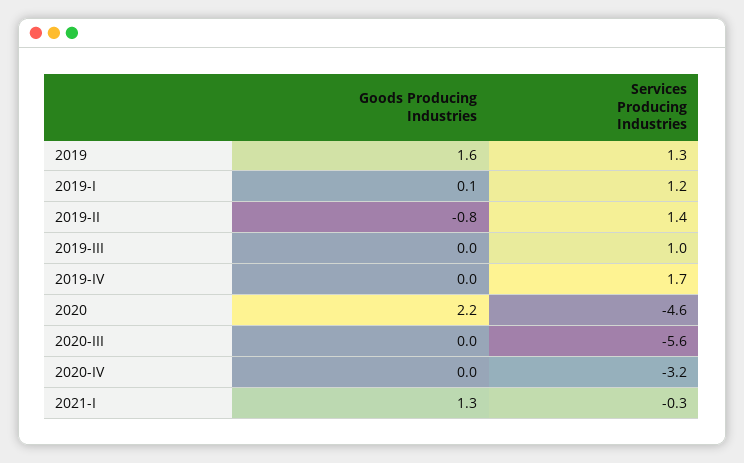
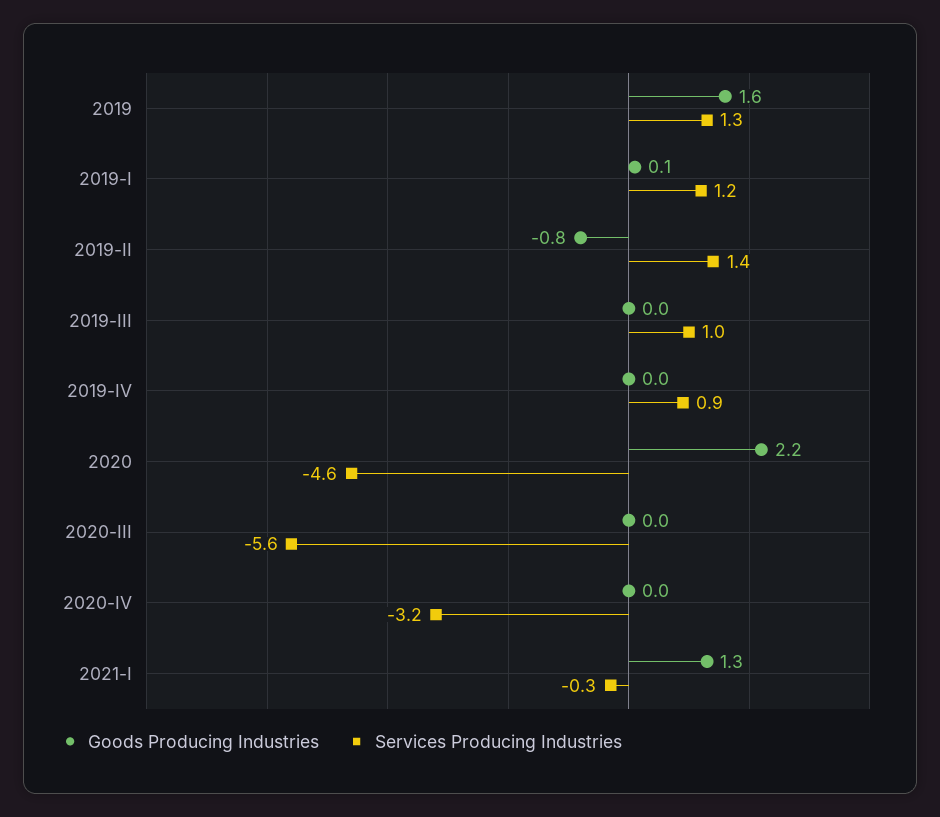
Services Producing Industries, 2019-IV: 1.7 -> 0.9

